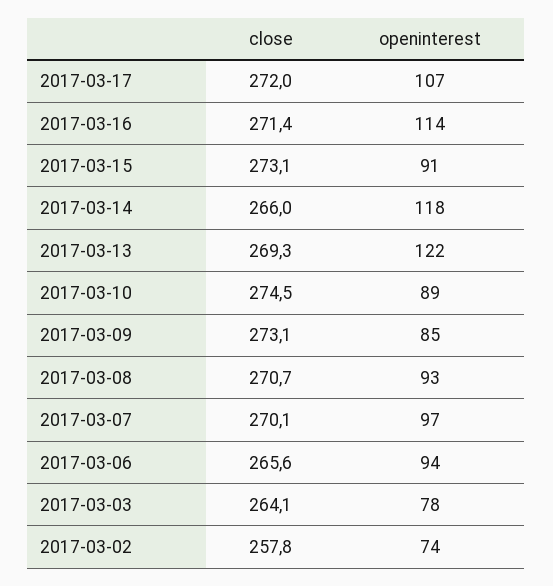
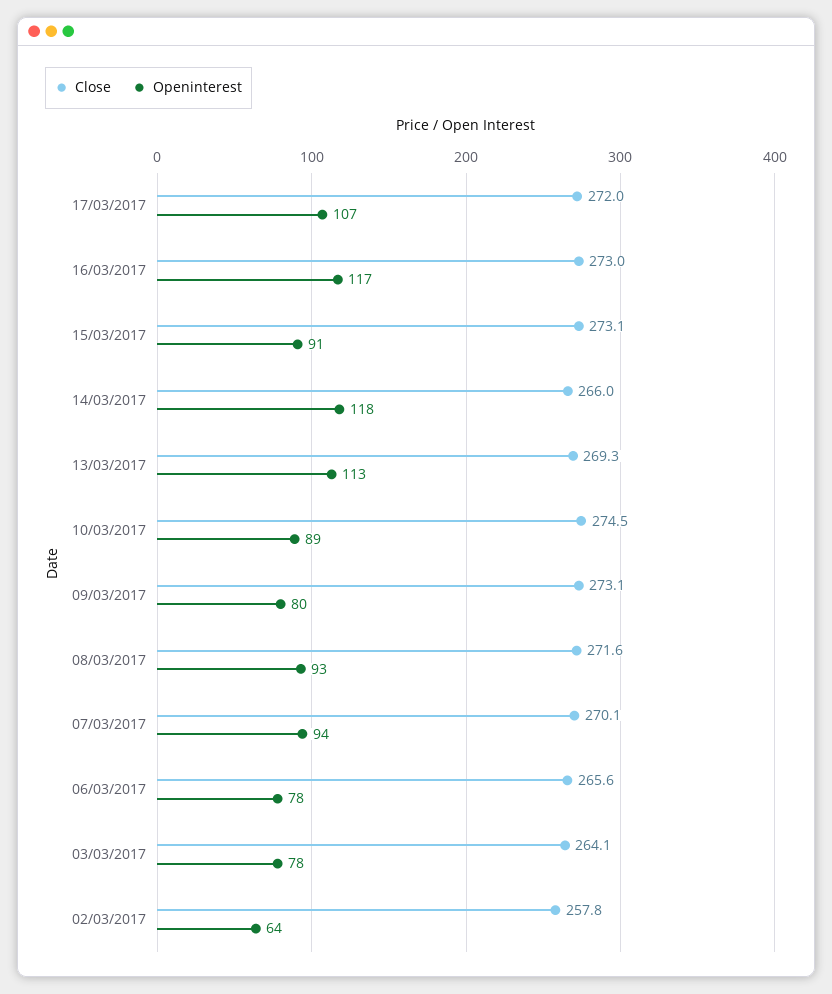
close, 2017-03-16: 271.4 -> 273
openinterest, 2017-03-16: 114 -> 117
openinterest, 2017-03-13: 122 -> 113
openinterest, 2017-03-09: 85 -> 80
close, 2017-03-08: 270.7 -> 271.6
openinterest, 2017-03-07: 97 -> 94
openinterest, 2017-03-06: 94 -> 78
openinterest, 2017-03-02: 74 -> 64

